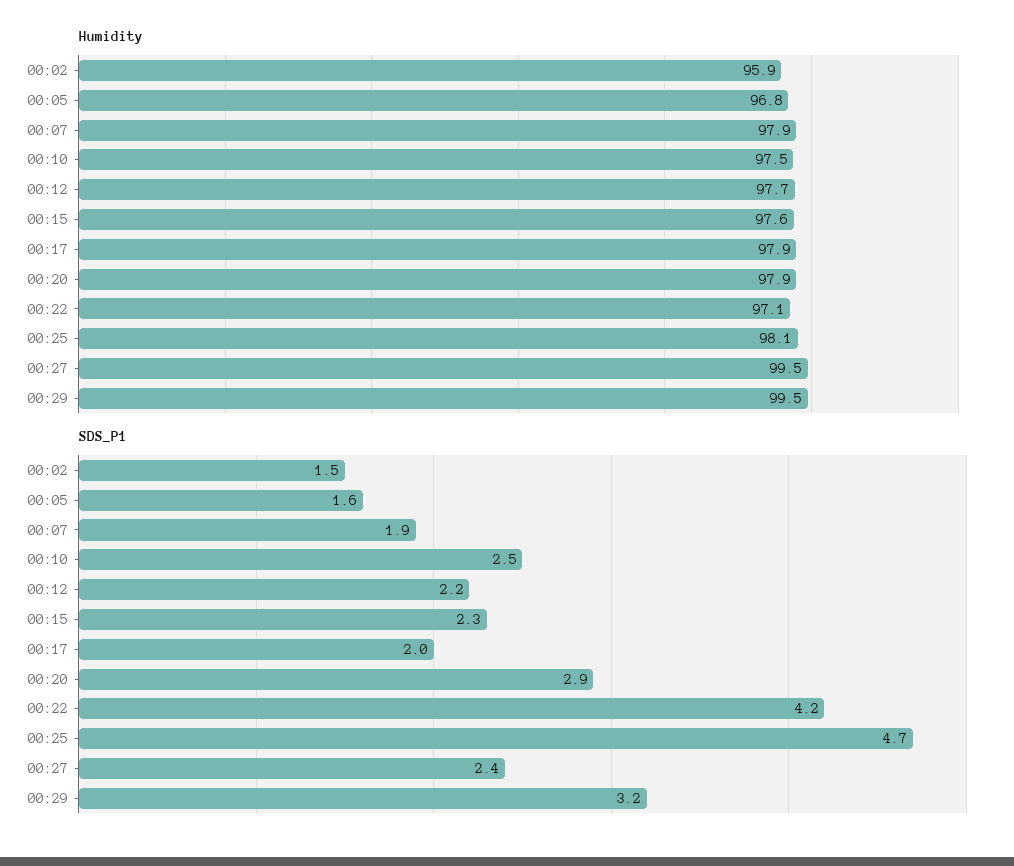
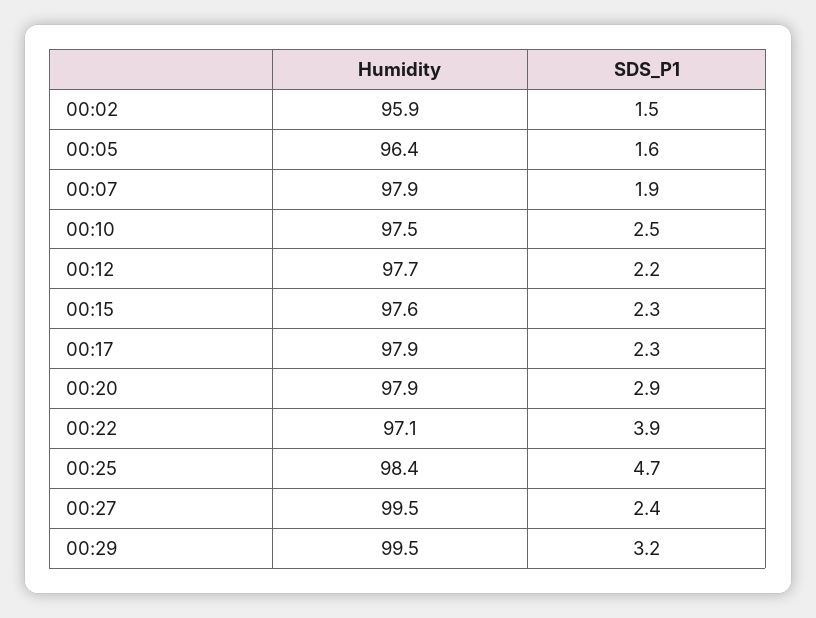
Humidity, 00:05: 96.8 -> 96.4
Humidity, 00:25: 98.1 -> 98.4
SDS_P1, 00:17: 2 -> 2.3
SDS_P1, 00:22: 4.2 -> 3.9

